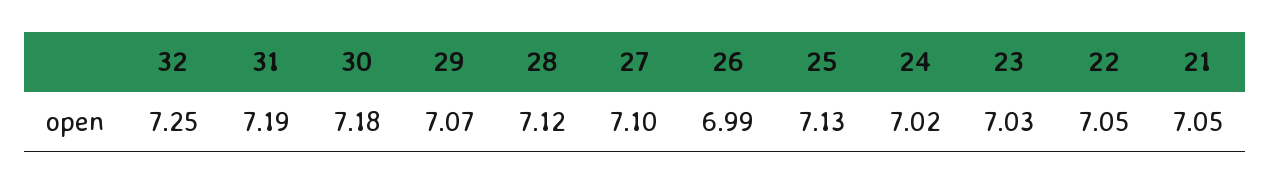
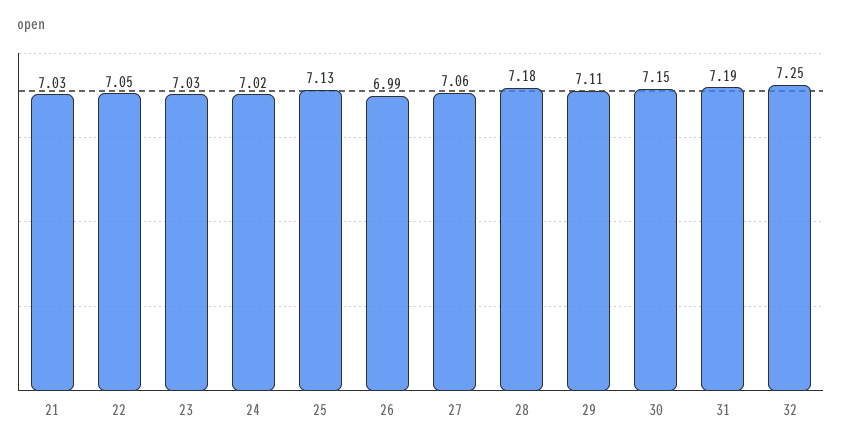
30: 7.18 -> 7.15
29: 7.07 -> 7.11
28: 7.12 -> 7.18
27: 7.1 -> 7.06
21: 7.05 -> 7.03

